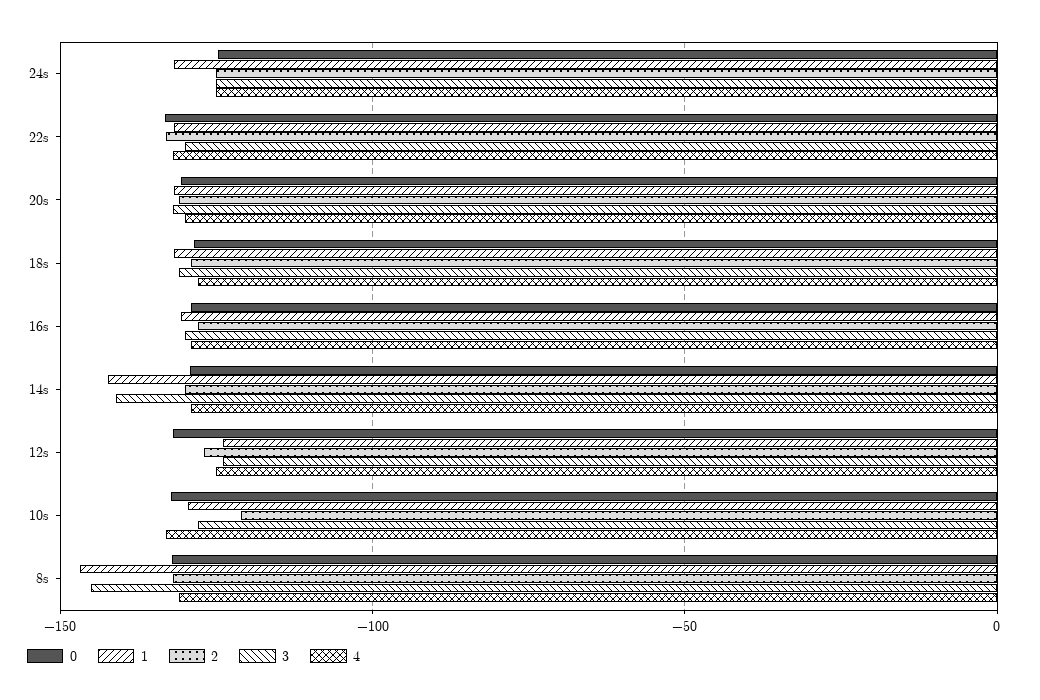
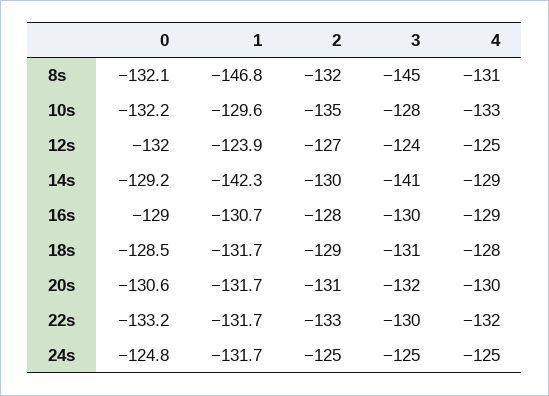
2, 10s: -120 -> -135

